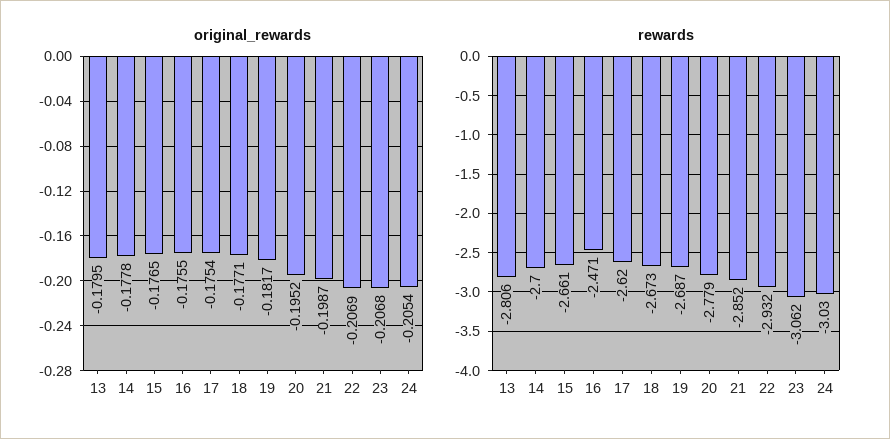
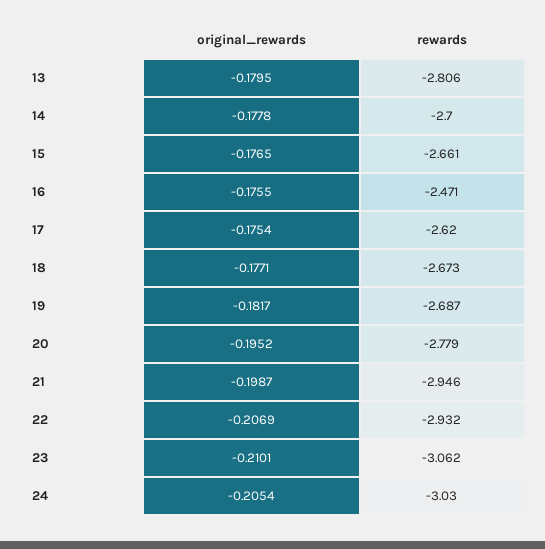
original_rewards, 23: -0.2068 -> -0.2101
rewards, 21: -2.852 -> -2.946

